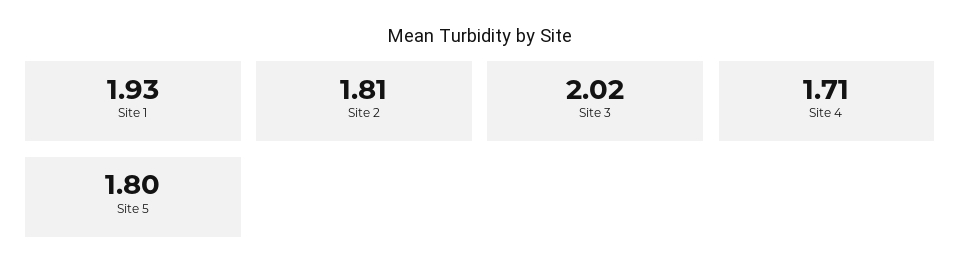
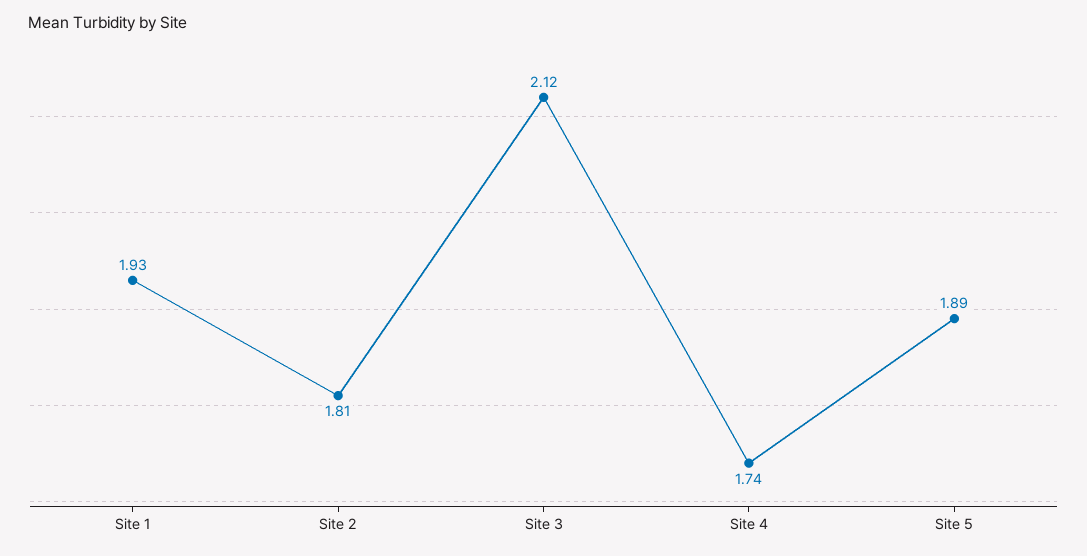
Site 3: 2.02 -> 2.12
Site 4: 1.71 -> 1.74
Site 5: 1.8 -> 1.89

